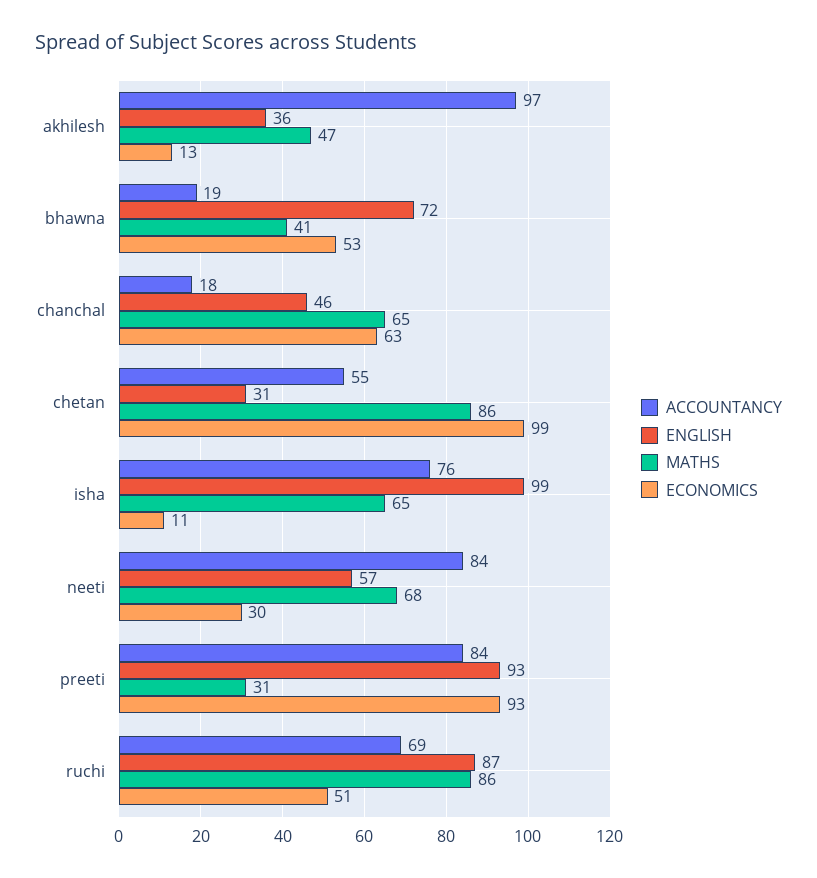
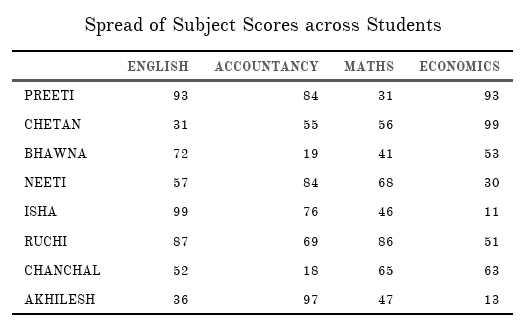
ENGLISH, chanchal: 46 -> 52
MATHS, chetan: 86 -> 56
MATHS, isha: 65 -> 46

